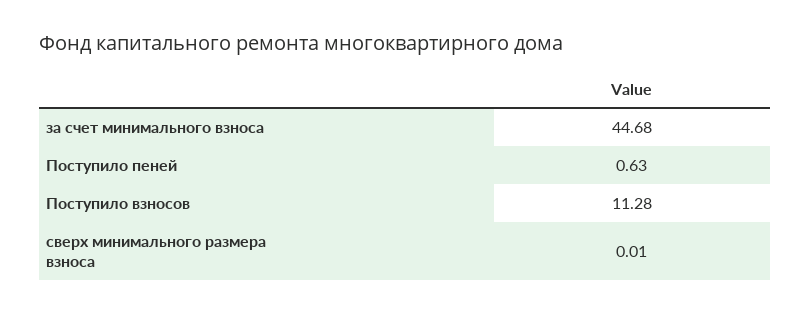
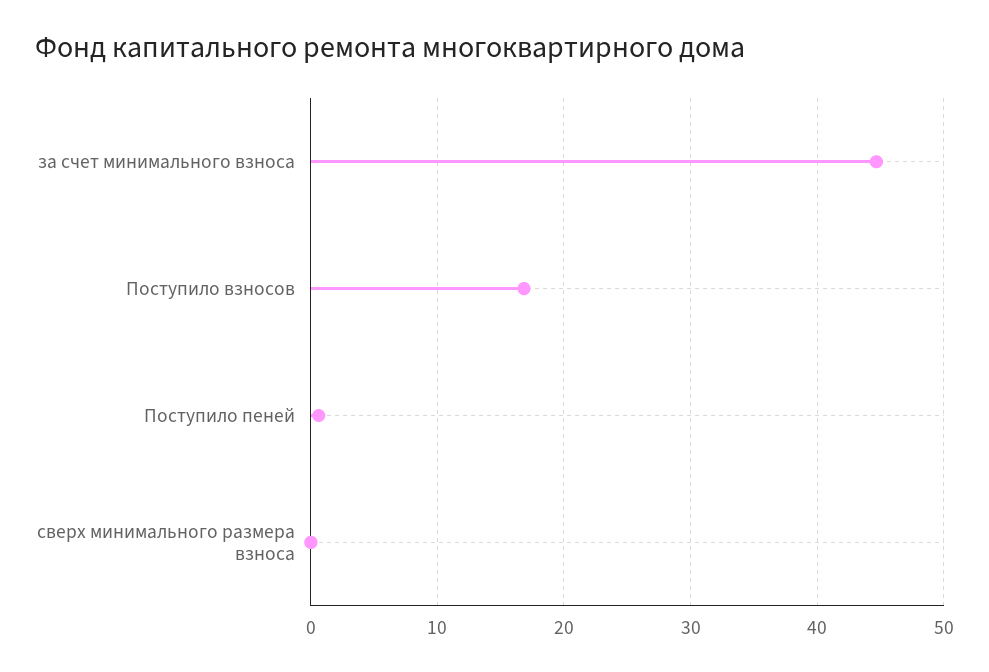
Поступило взносов: 11.28 -> 17

